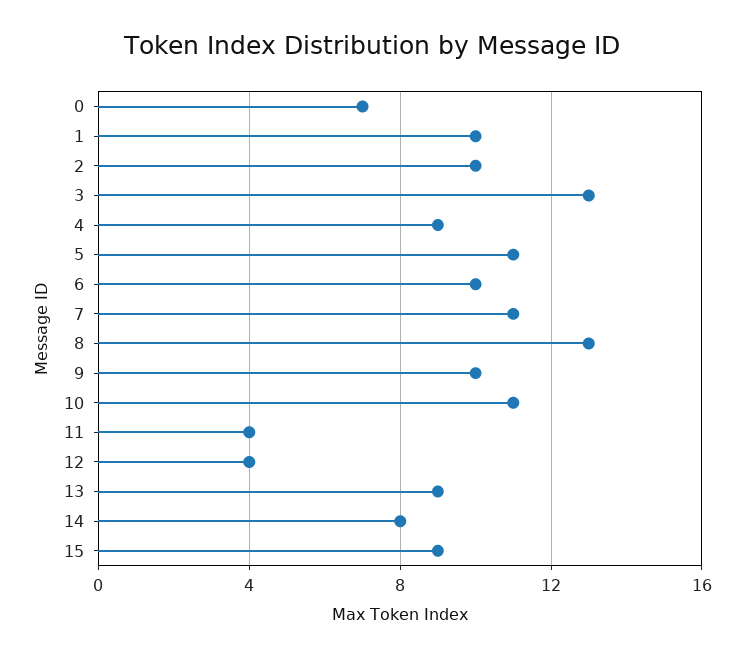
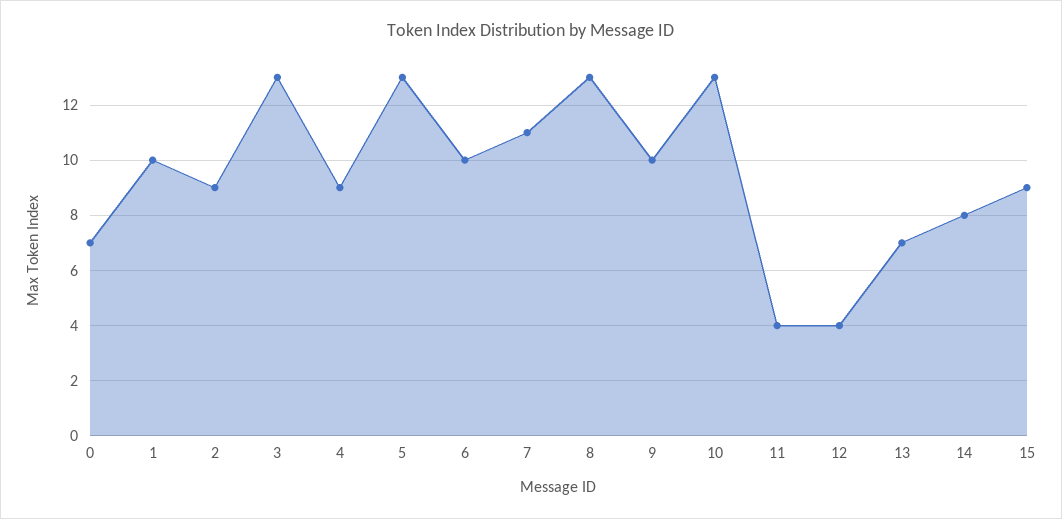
2: 10 -> 9
5: 11 -> 13
10: 11 -> 13
13: 9 -> 7

